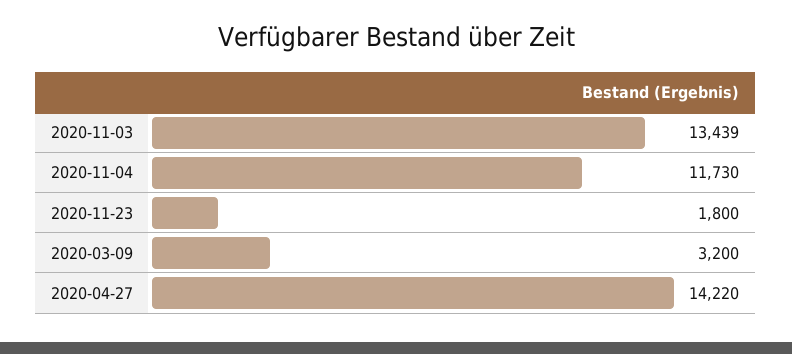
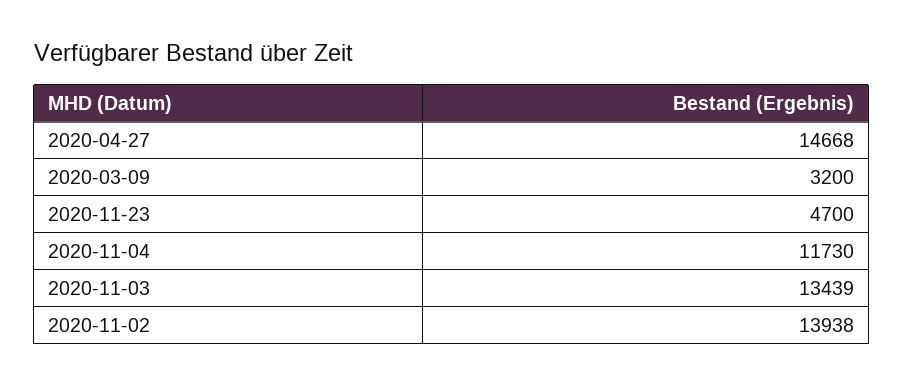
2020-11-23: 1800 -> 4700
2020-04-27: 14220 -> 14668
2020-11-02: none -> 13938

